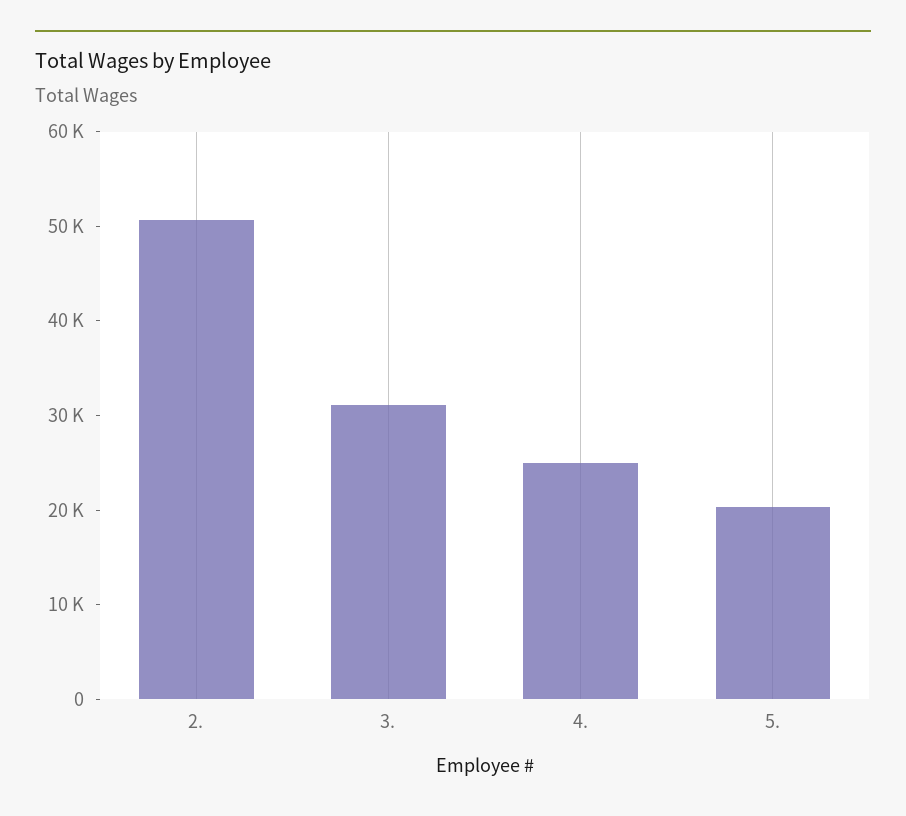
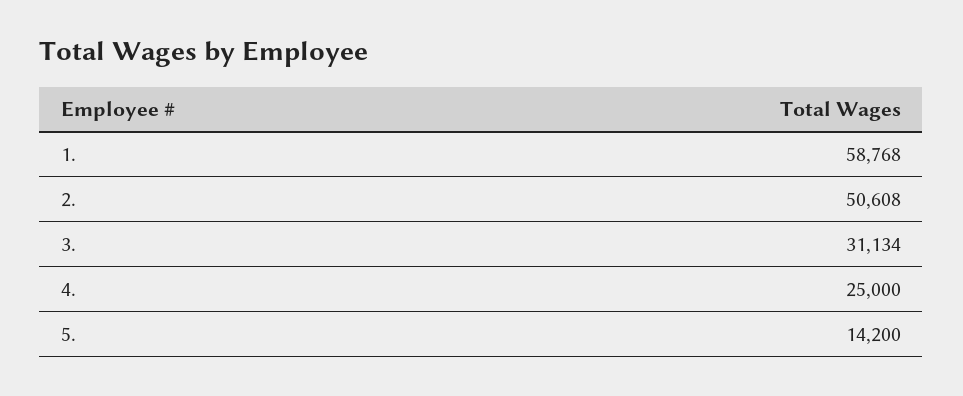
5.: 20000 -> 14200
1.: none -> 58768

